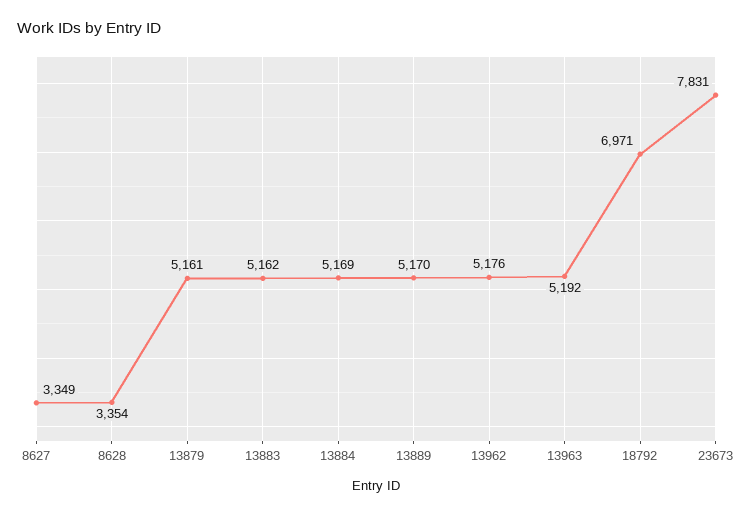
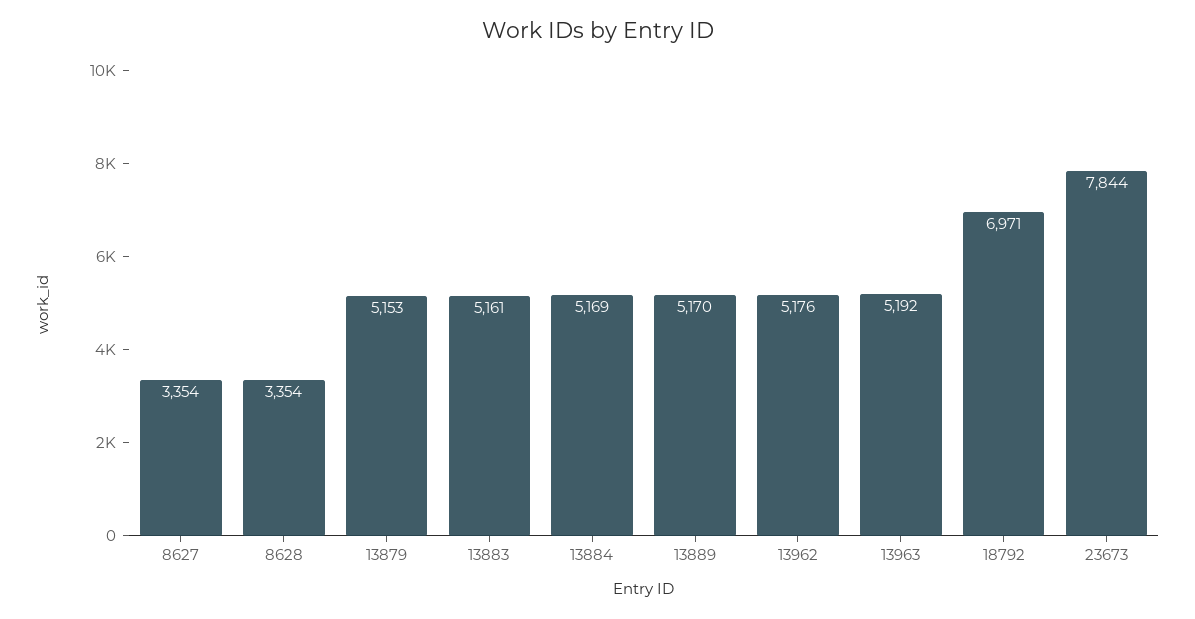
8627: 3349 -> 3354
13879: 5161 -> 5153
13883: 5162 -> 5161
23673: 7831 -> 7844

